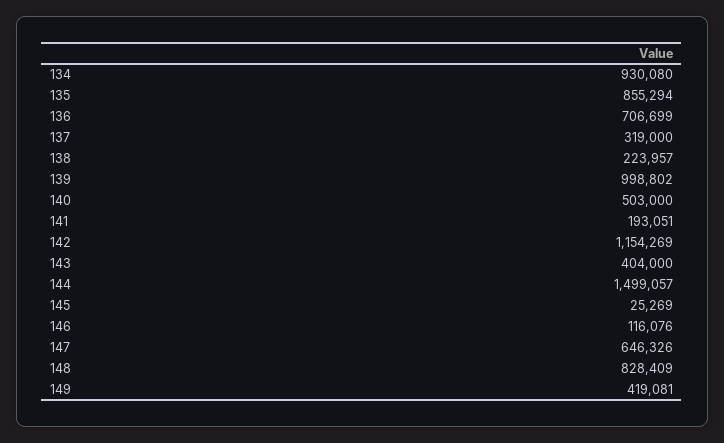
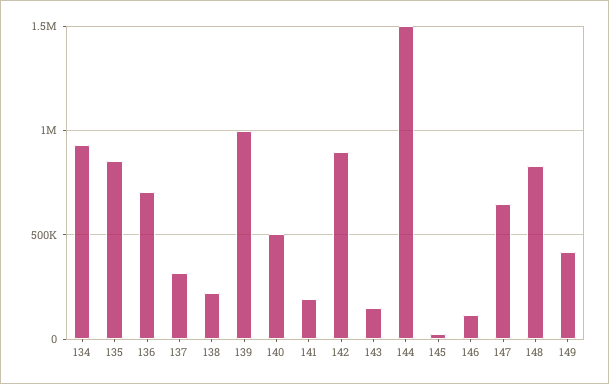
142: 1154269 -> 900000
143: 404000 -> 150000

